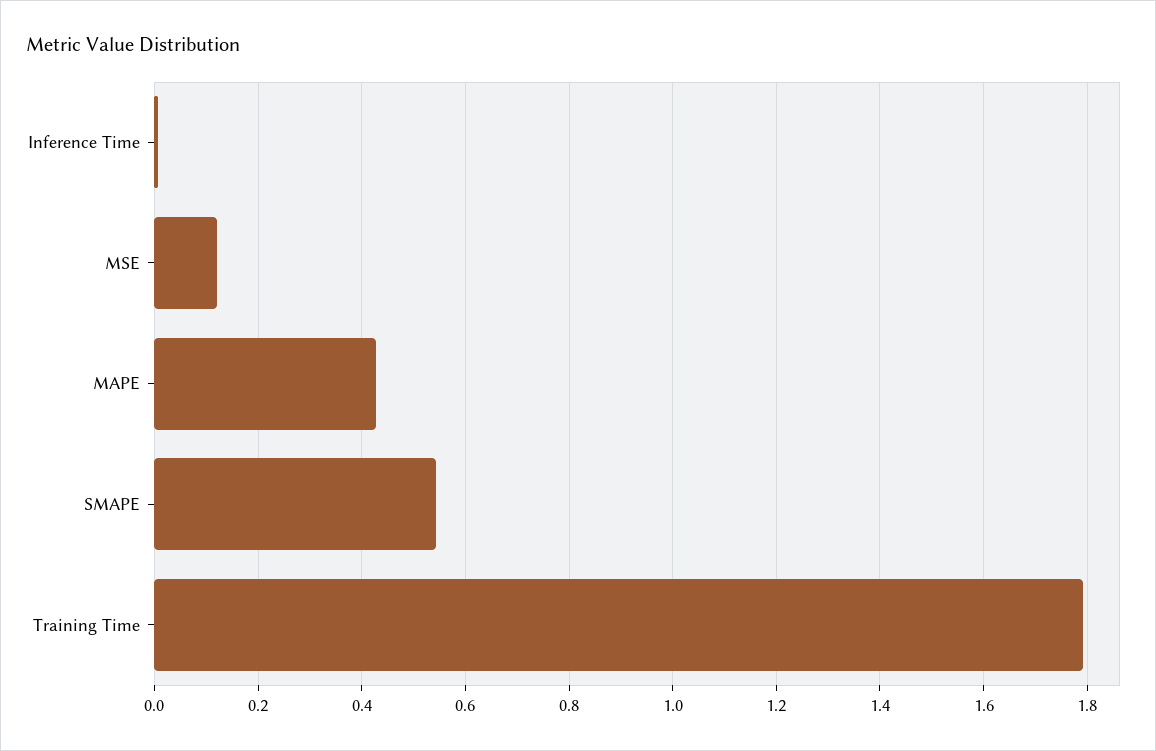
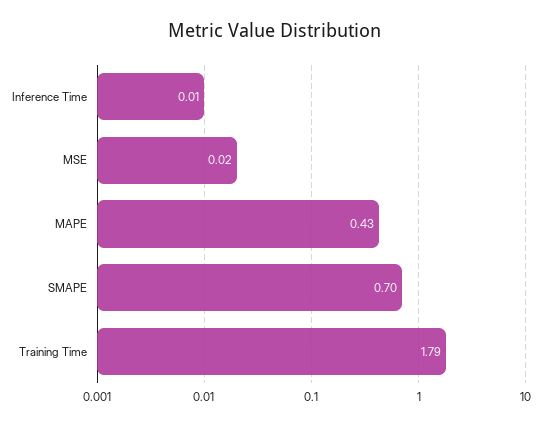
MSE: 0.12 -> 0.02
SMAPE: 0.54 -> 0.7

